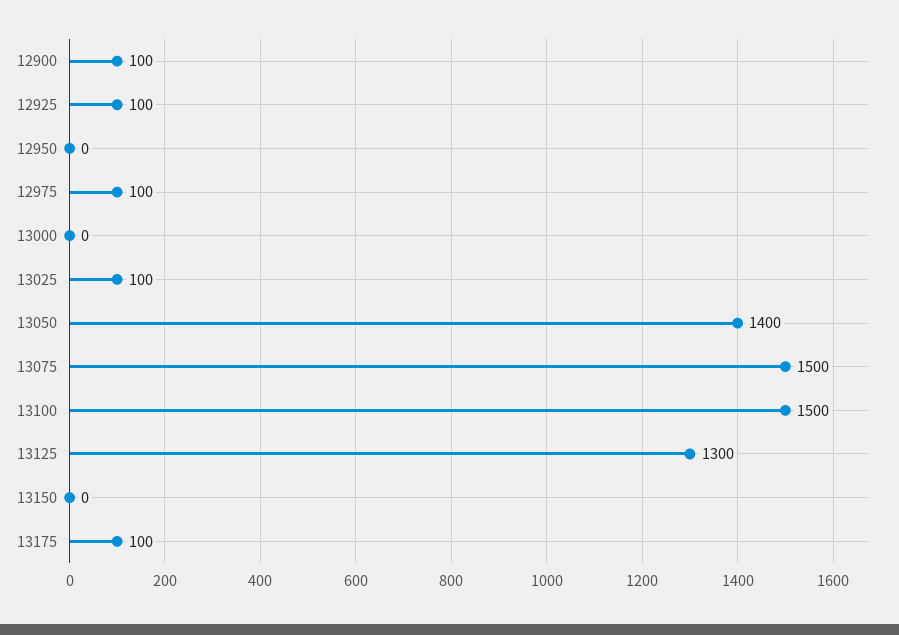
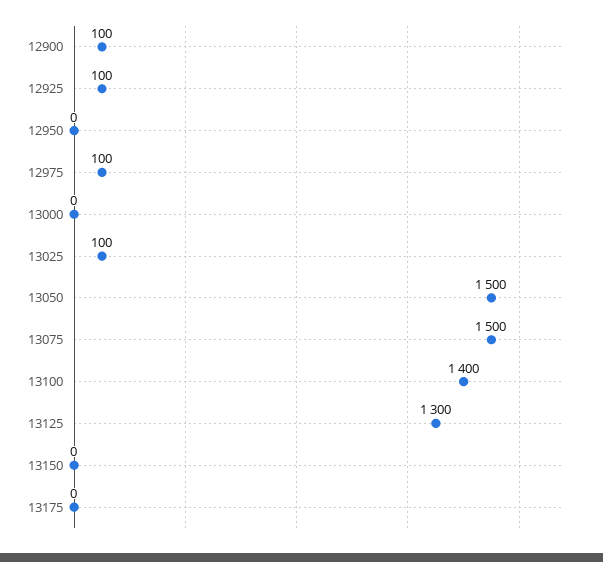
13050: 1400 -> 1500
13100: 1500 -> 1400
13175: 100 -> 0

